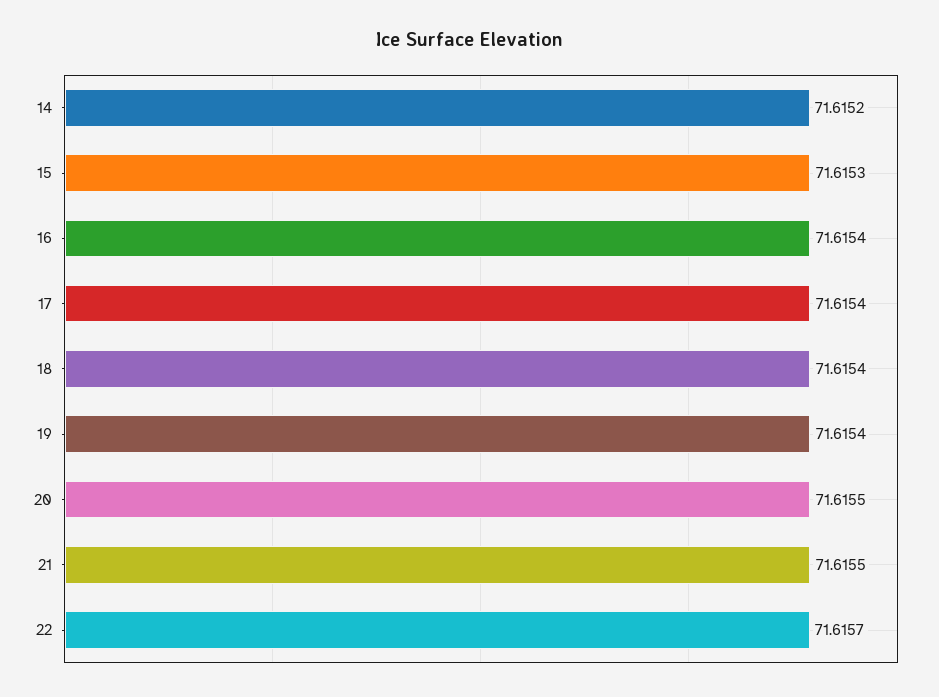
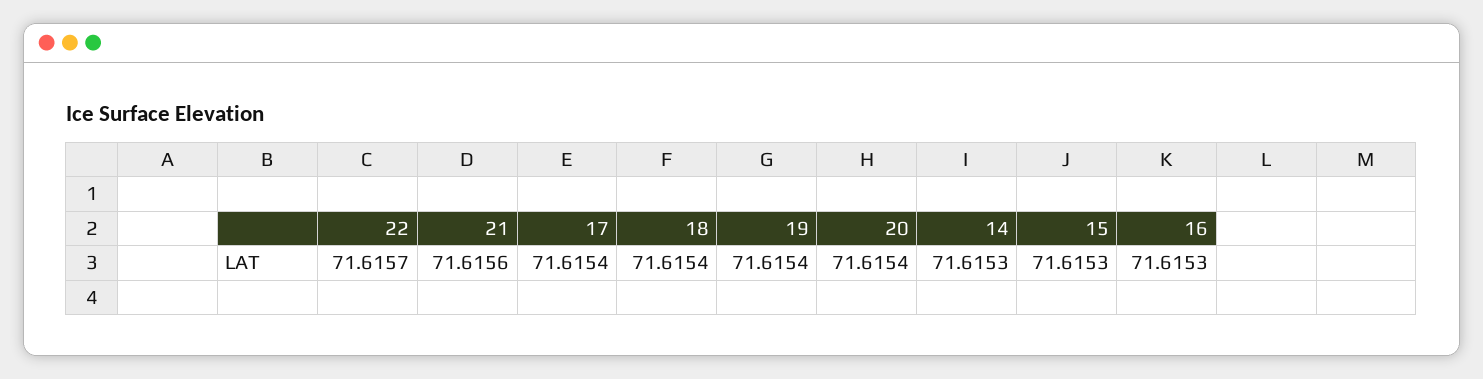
14: 71.6152 -> 71.6153
16: 71.6154 -> 71.6153
20: 71.6155 -> 71.6154
21: 71.6155 -> 71.6156

